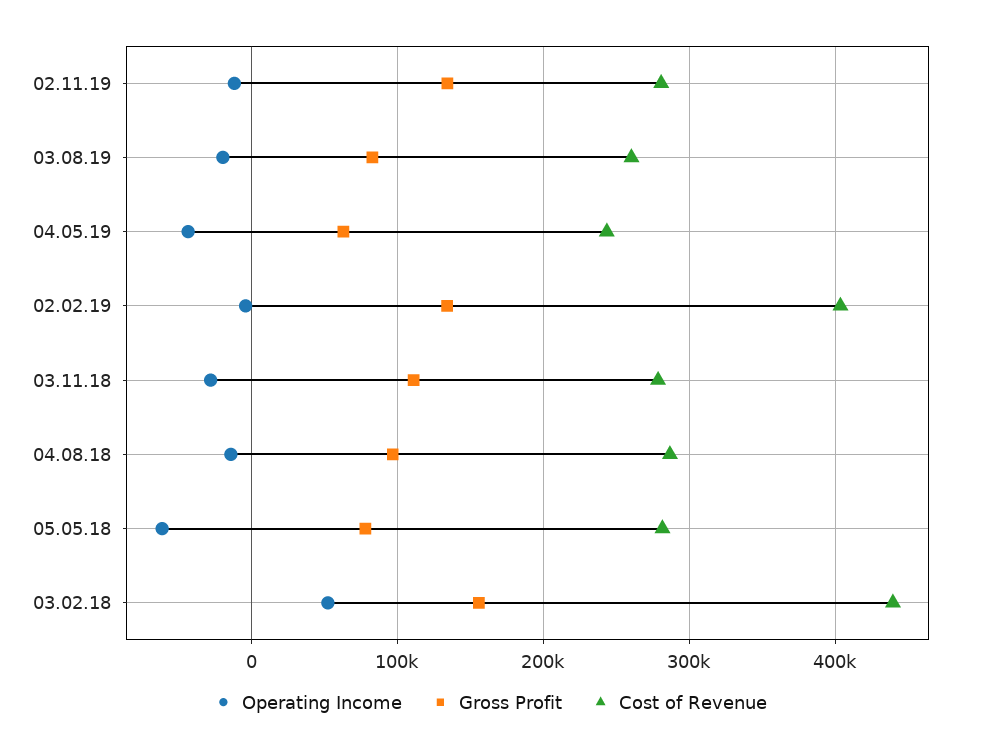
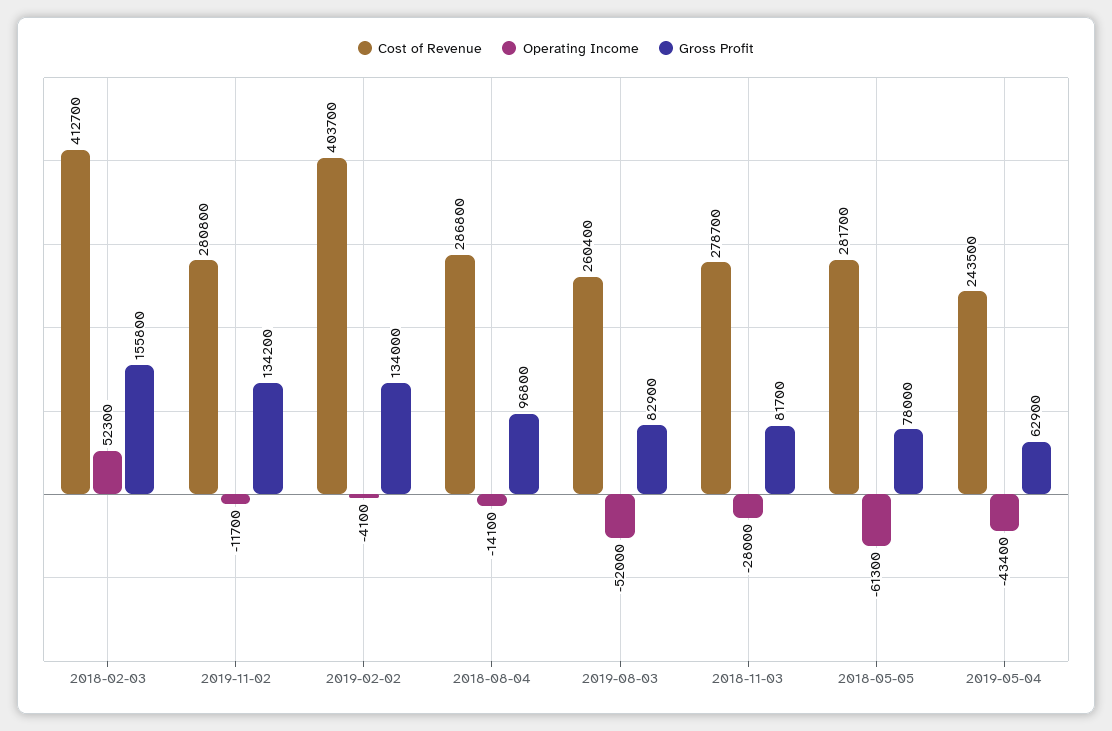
Operating Income, 03.08.19: -20000 -> -52000
Gross Profit, 03.11.18: 110000 -> 81700
Cost of Revenue, 03.02.18: 440000 -> 412700

